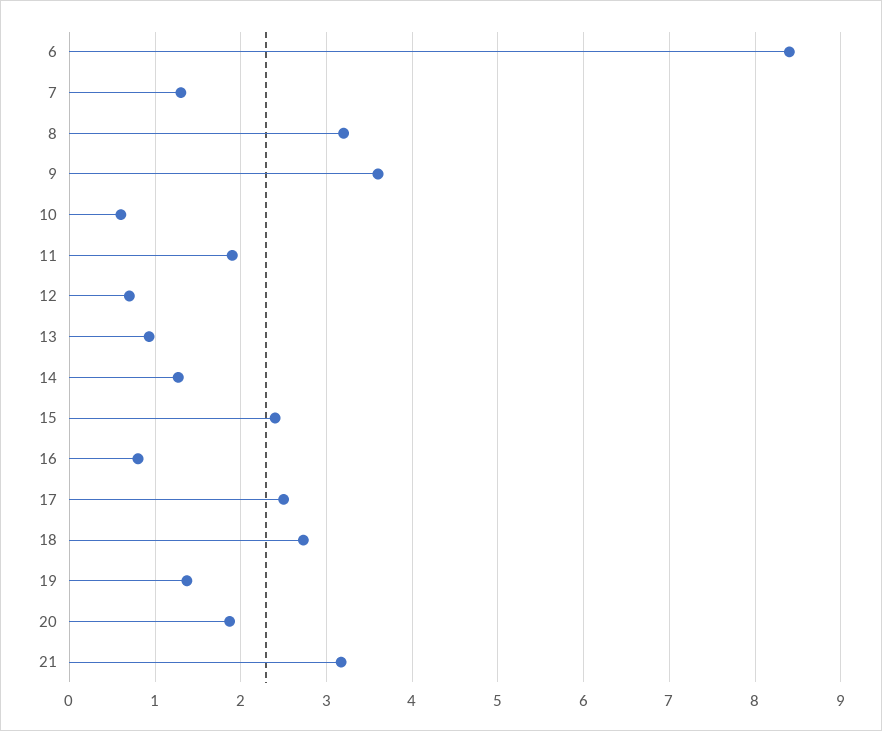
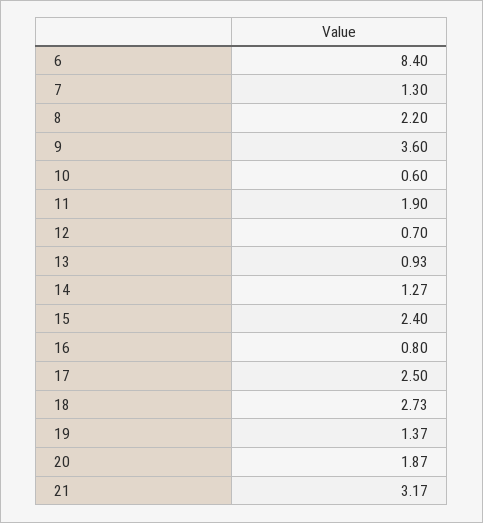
8: 3.2 -> 2.2

